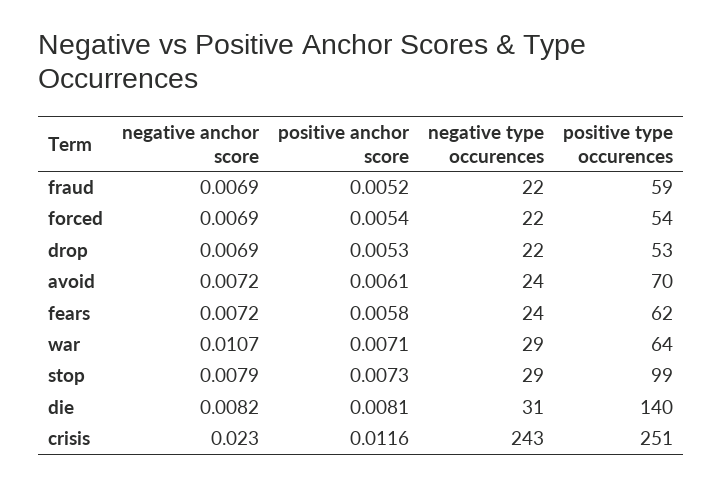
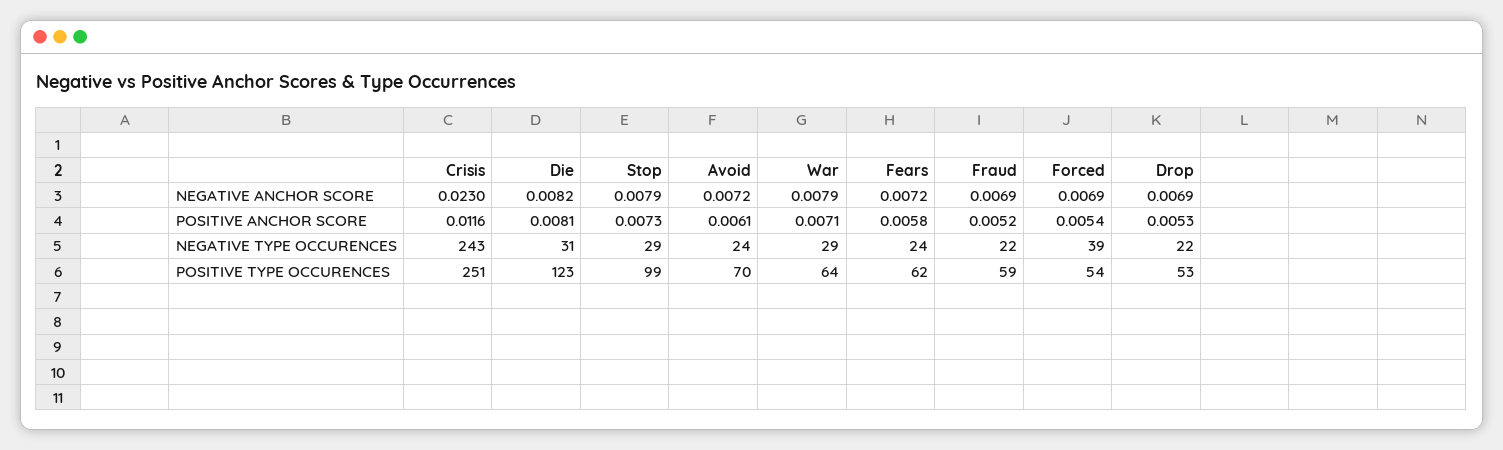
negative type occurences, forced: 22 -> 39
negative anchor score, war: 0.0107 -> 0.0079
positive type occurences, die: 140 -> 123

